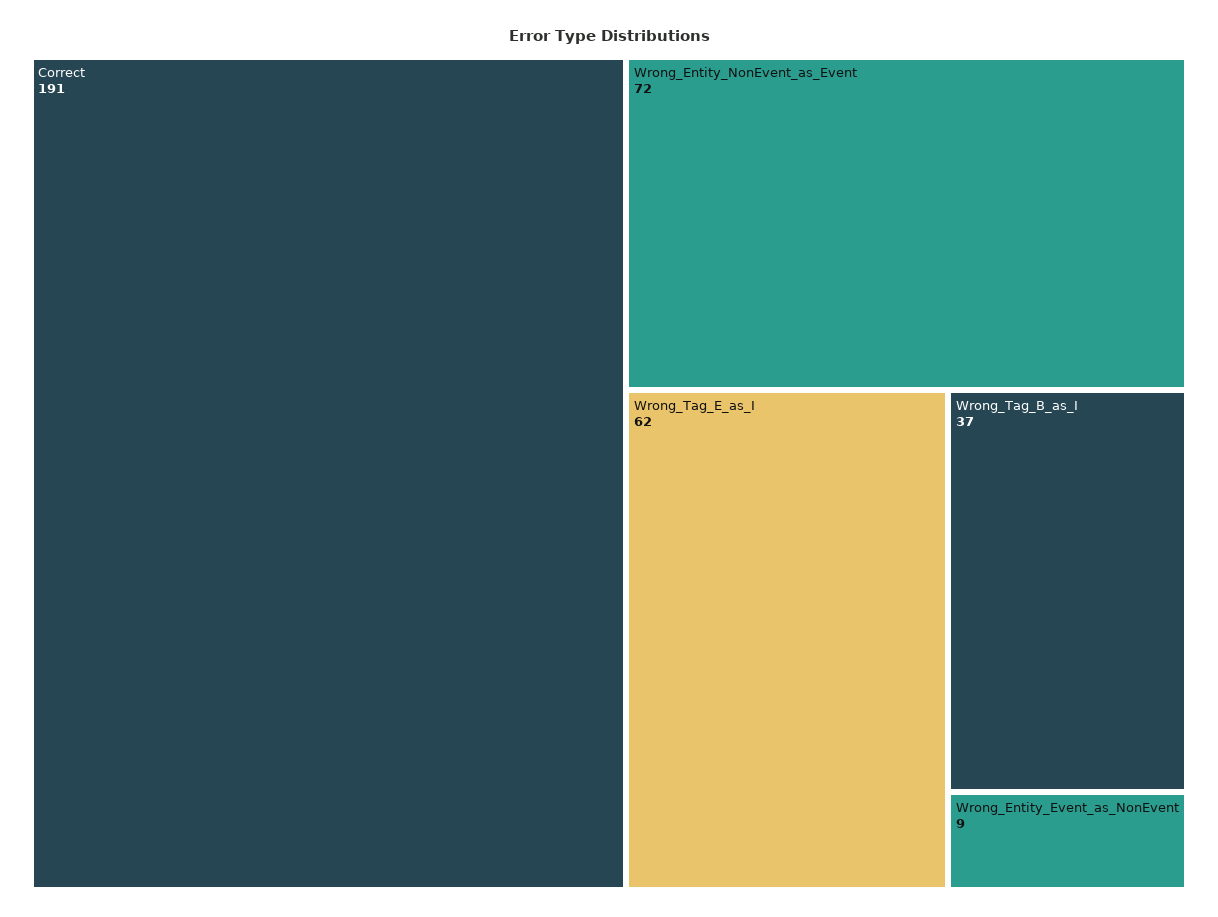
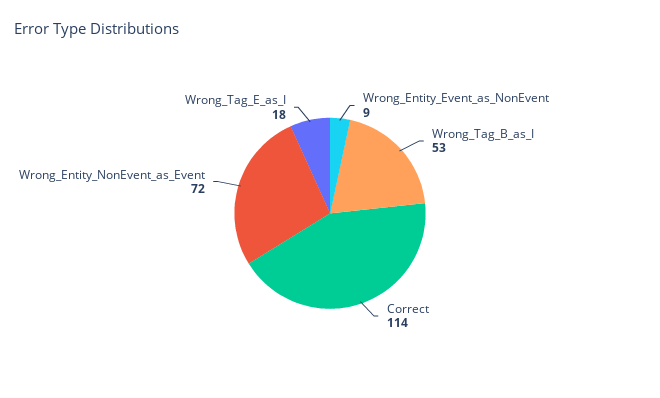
Correct: 191 -> 114
Wrong_Tag_E_as_I: 62 -> 18
Wrong_Tag_B_as_I: 37 -> 53

